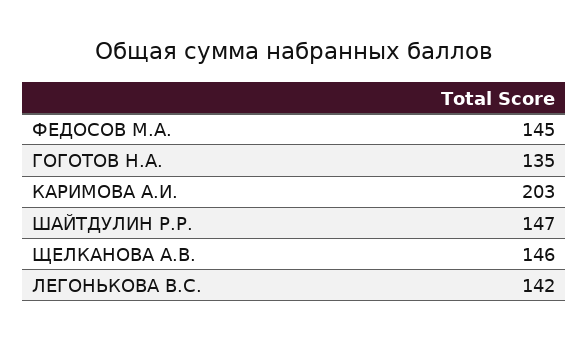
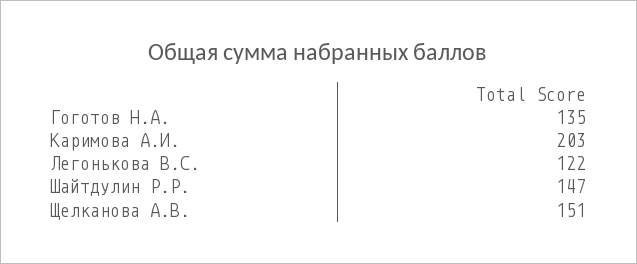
ФЕДОСОВ М.А.: 145 -> none
ЩЕЛКАНОВА А.В.: 146 -> 151
ЛЕГОНЬКОВА В.С.: 142 -> 122

